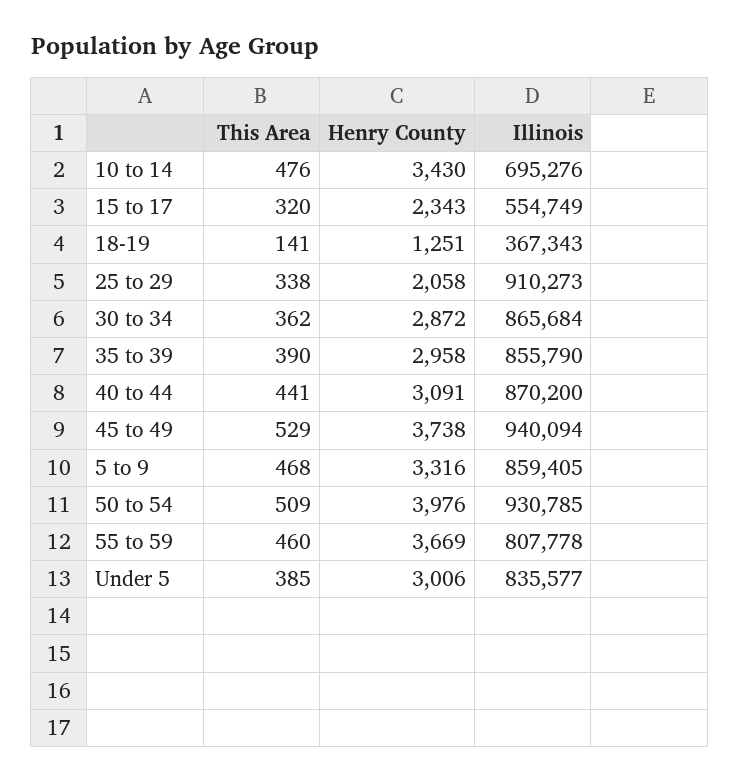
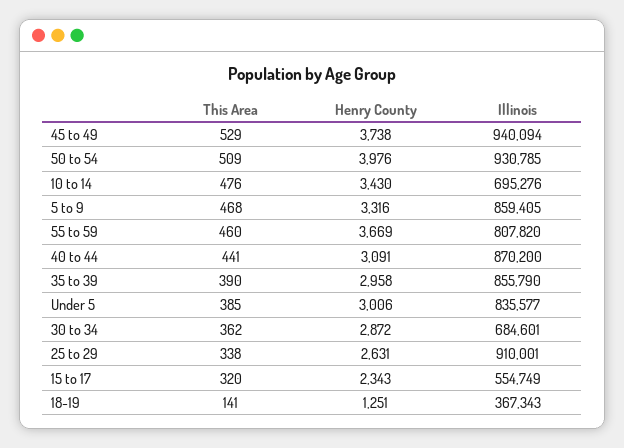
Henry County, 25 to 29: 2058 -> 2631
Illinois, 25 to 29: 910273 -> 910001
Illinois, 30 to 34: 865684 -> 684601
Illinois, 55 to 59: 807778 -> 807820

